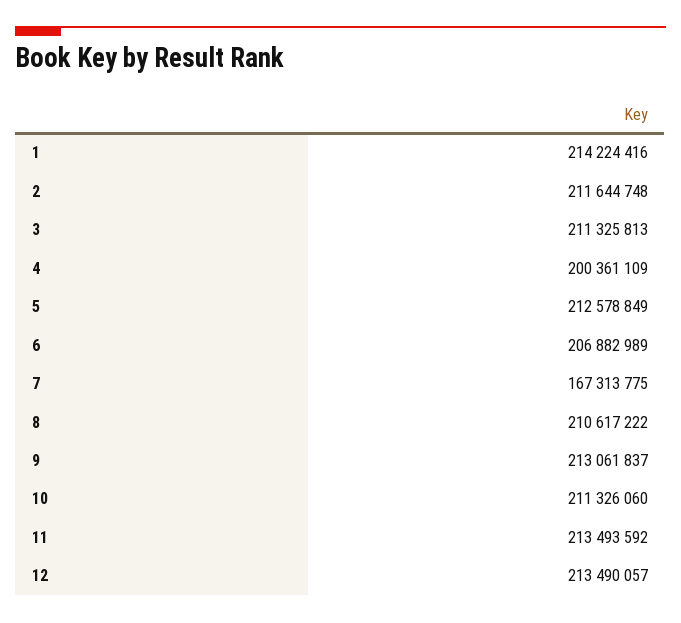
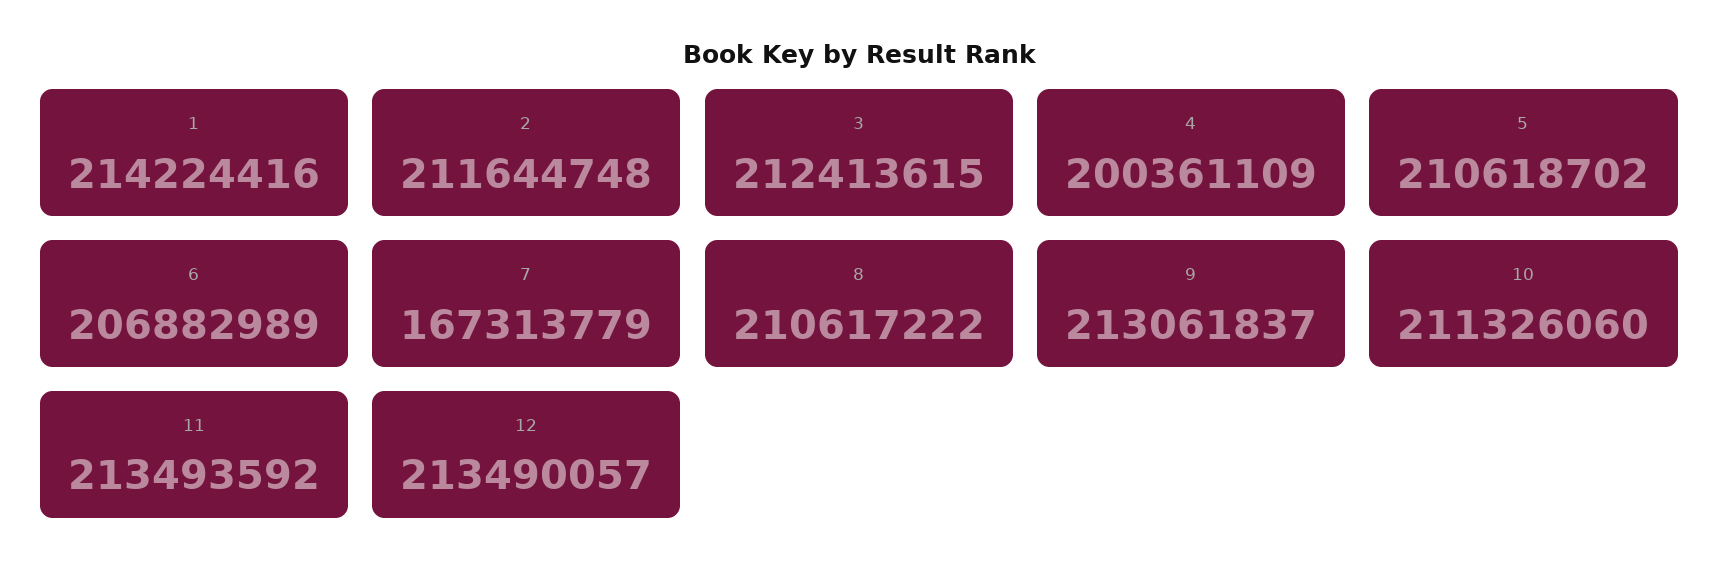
3: 211325813 -> 212413615
5: 212578849 -> 210618702
7: 167313775 -> 167313779

